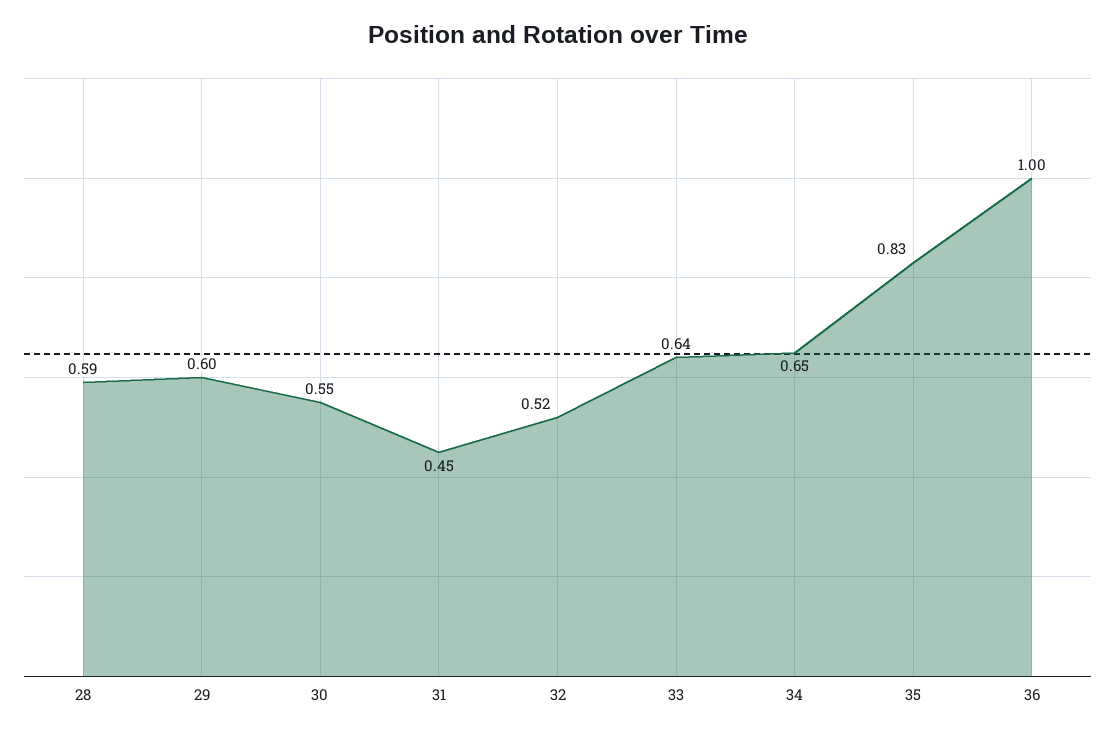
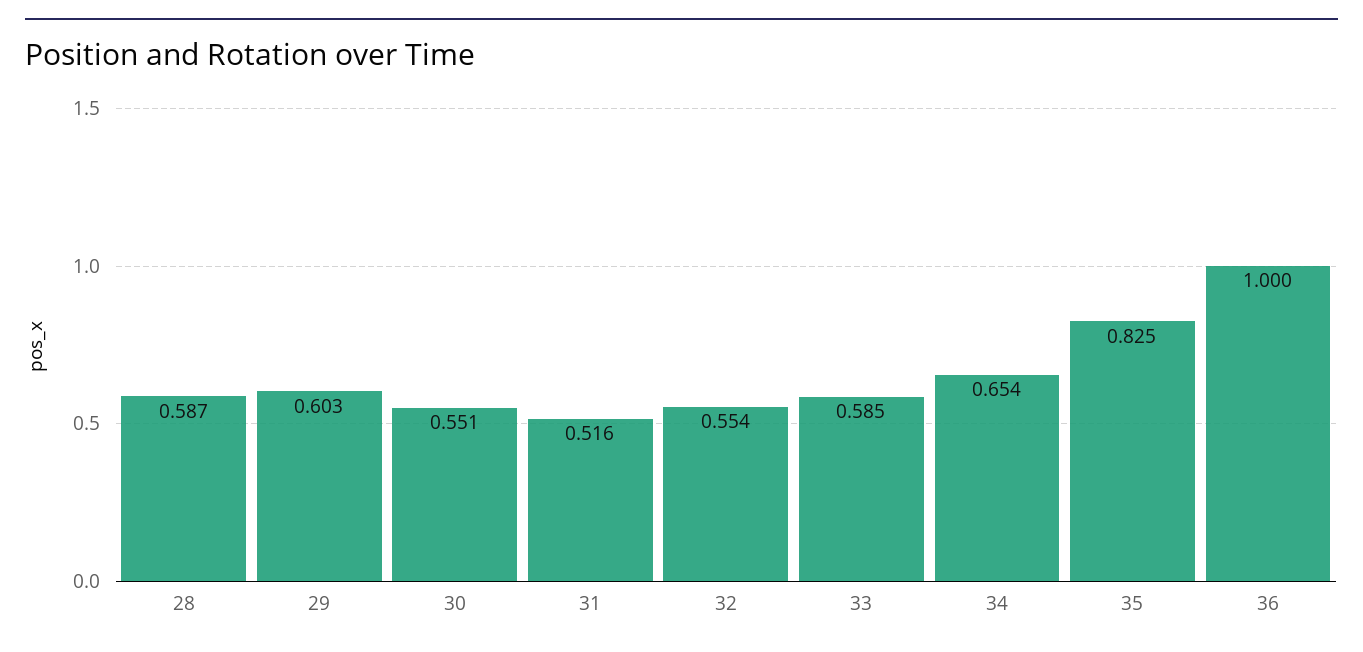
31: 0.45 -> 0.516
32: 0.52 -> 0.554
33: 0.64 -> 0.585

